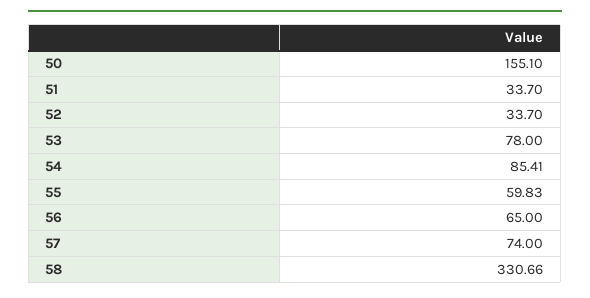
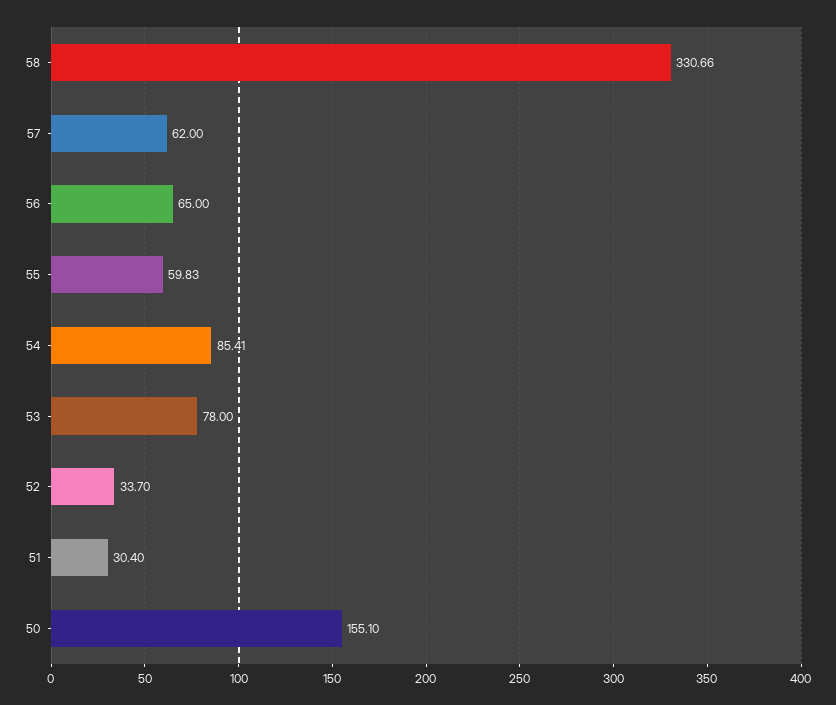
51: 33.7 -> 30.4
57: 74 -> 62

